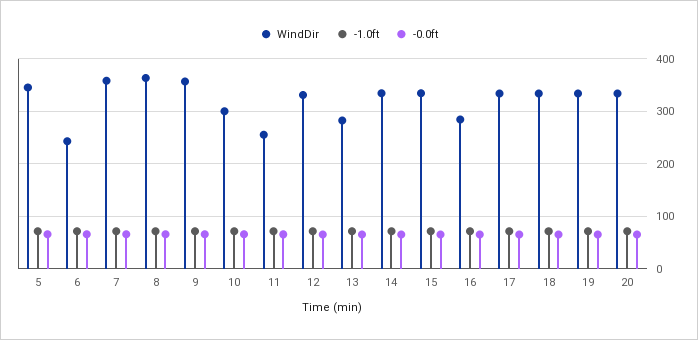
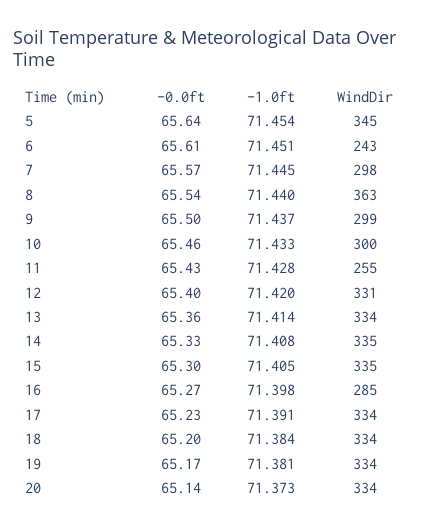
WindDir, 7: 360 -> 298
WindDir, 9: 360 -> 299
WindDir, 13: 280 -> 334

